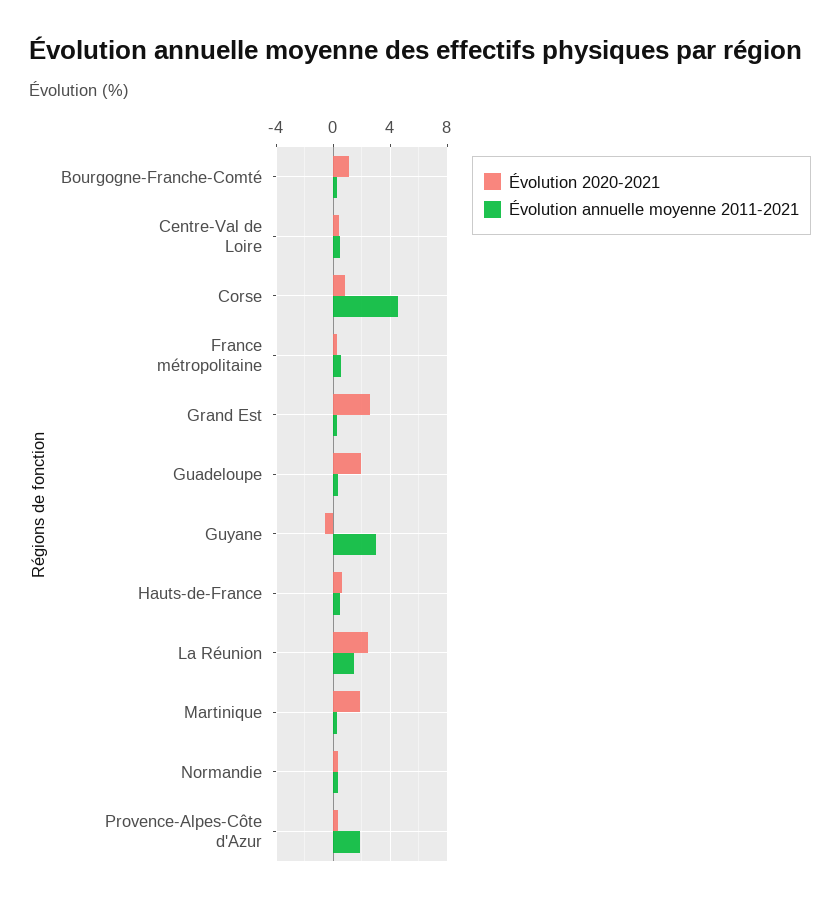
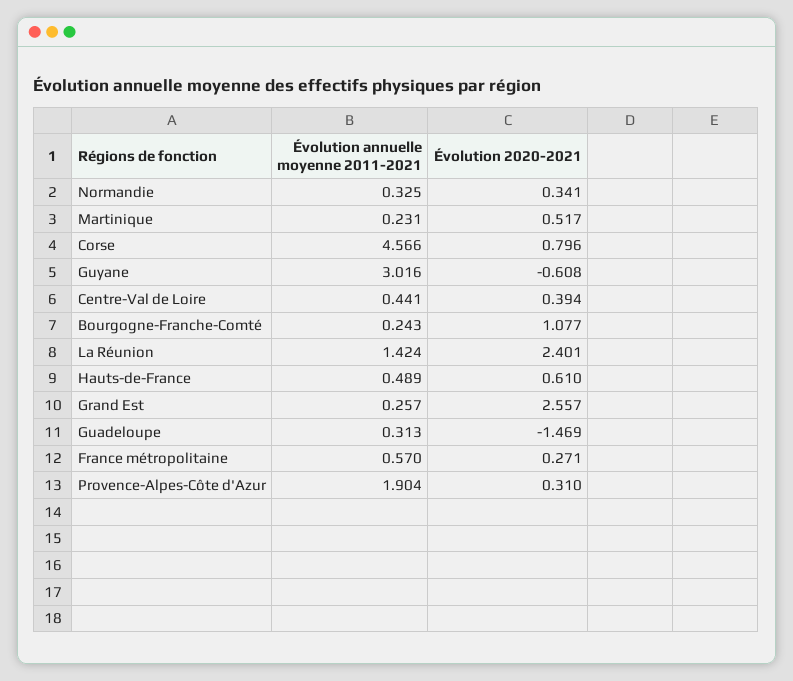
Évolution 2020-2021, Guadeloupe: 2 -> -1.469
Évolution 2020-2021, Martinique: 2 -> 0.517

